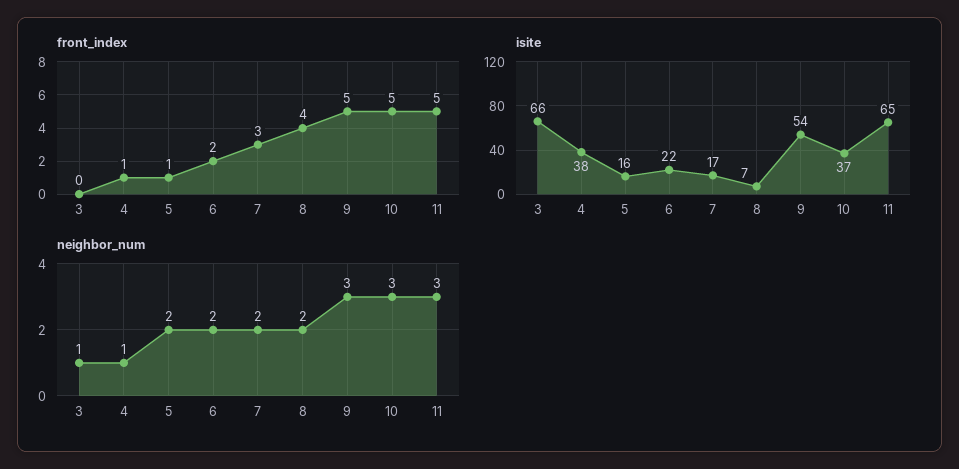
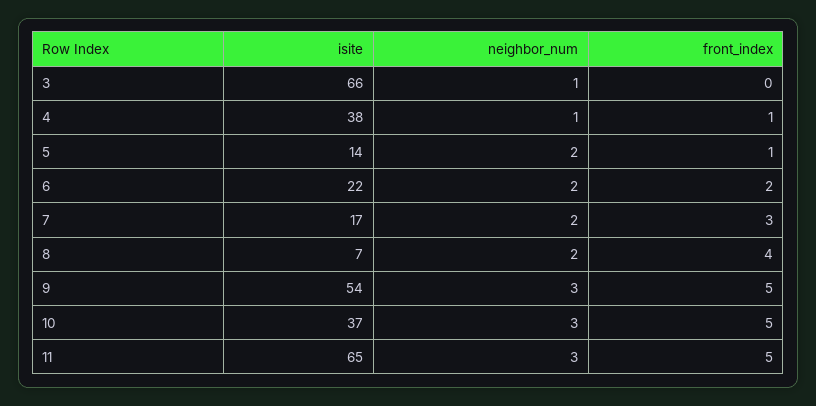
isite, 5: 16 -> 14

